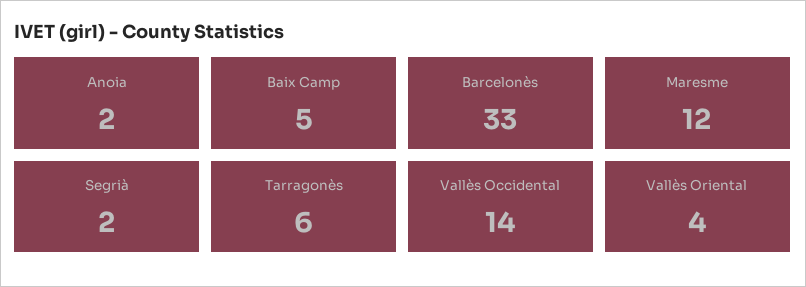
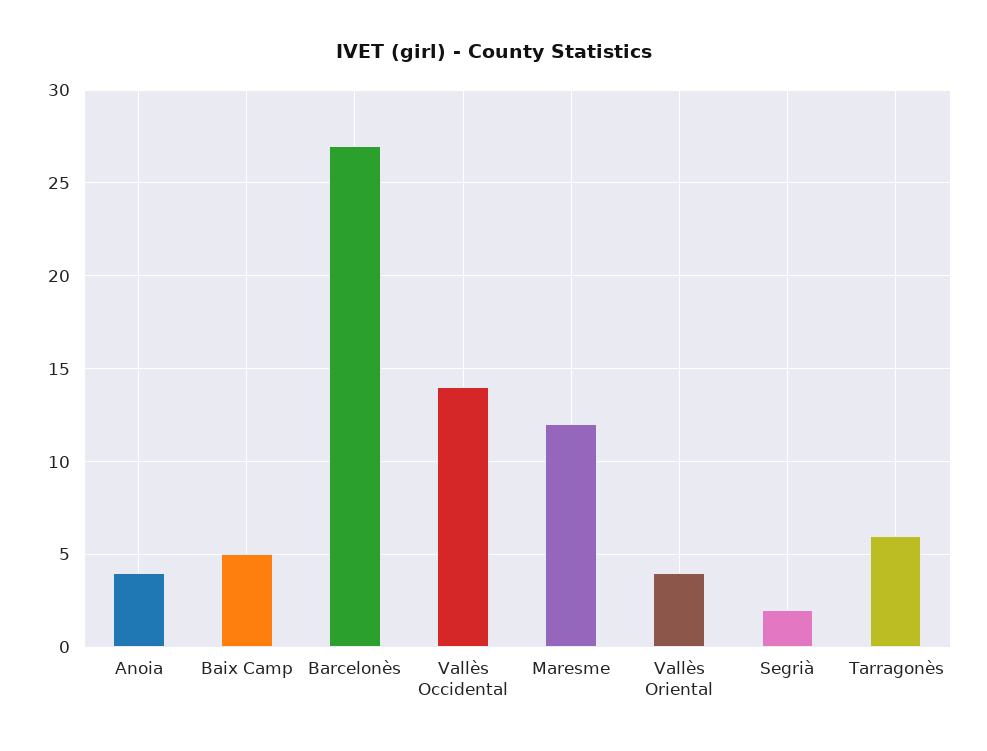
Anoia: 2 -> 4
Barcelonès: 33 -> 27

